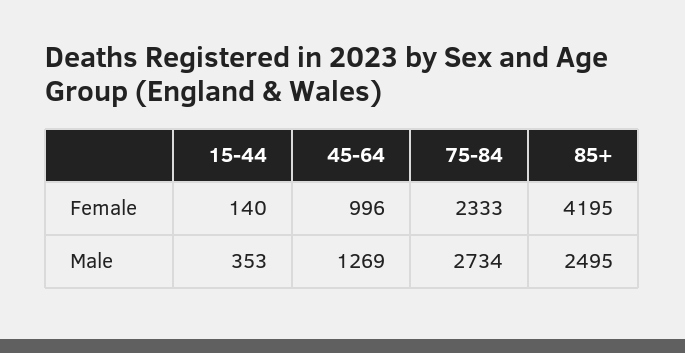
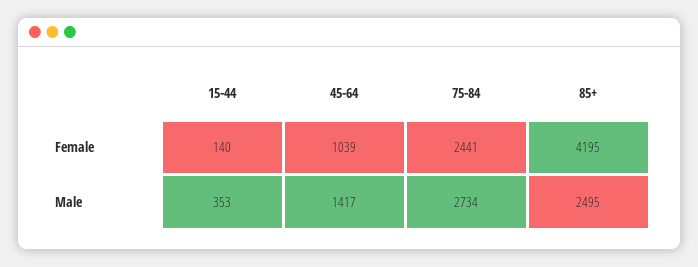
45-64, Female: 996 -> 1039
75-84, Female: 2333 -> 2441
45-64, Male: 1269 -> 1417

